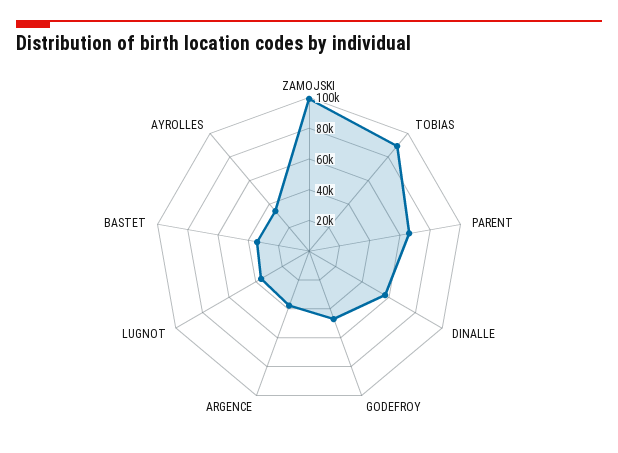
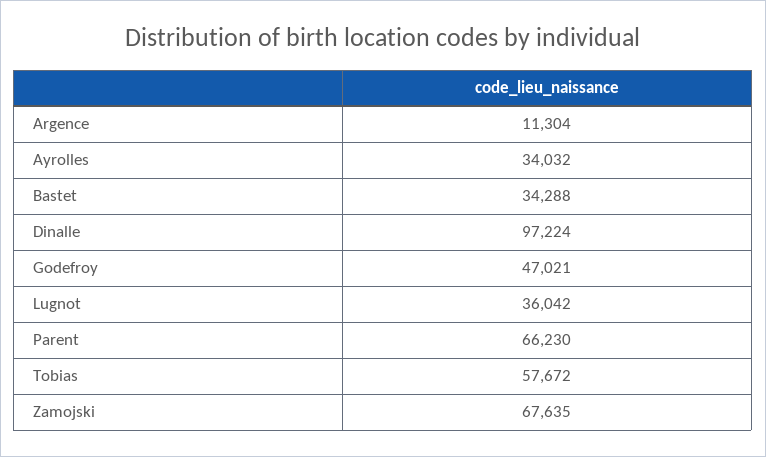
ZAMOJSKI: 100000 -> 67635
TOBIAS: 90000 -> 57672
DINALLE: 60000 -> 97224
ARGENCE: 40000 -> 11304

